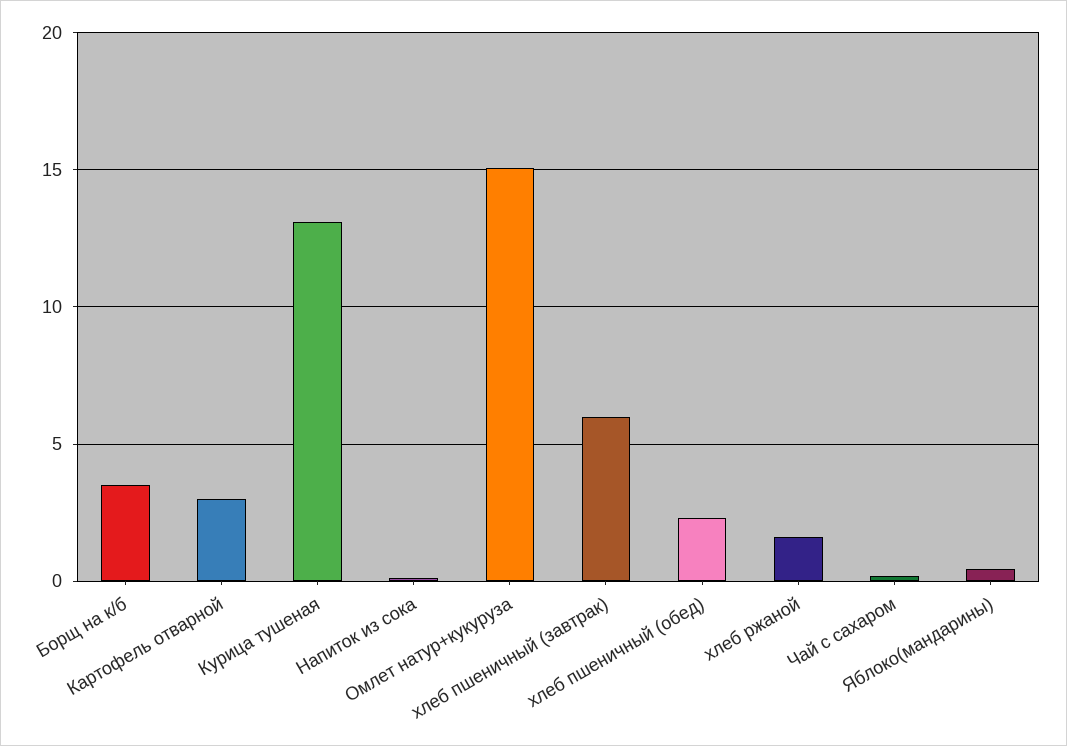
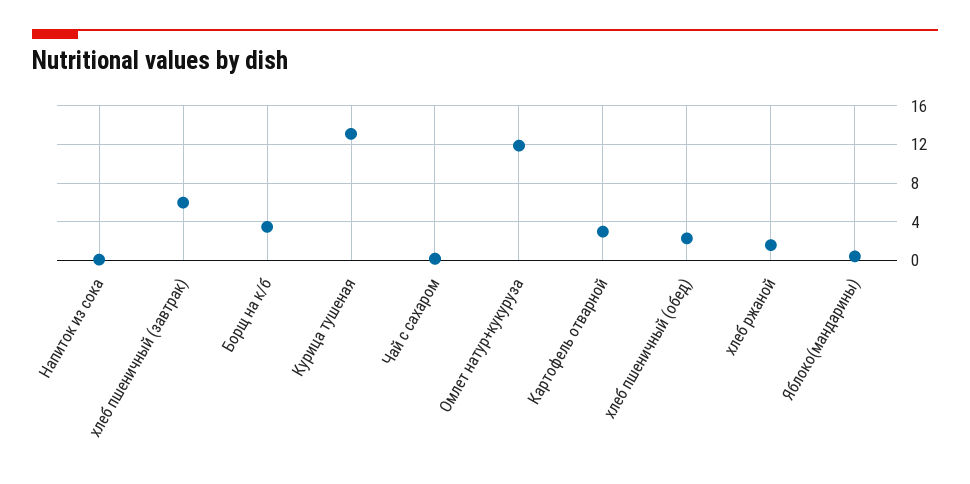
Омлет натур+кукуруза: 15 -> 12

